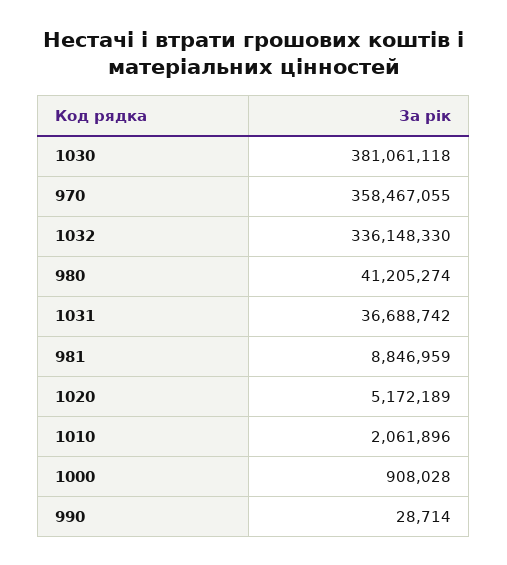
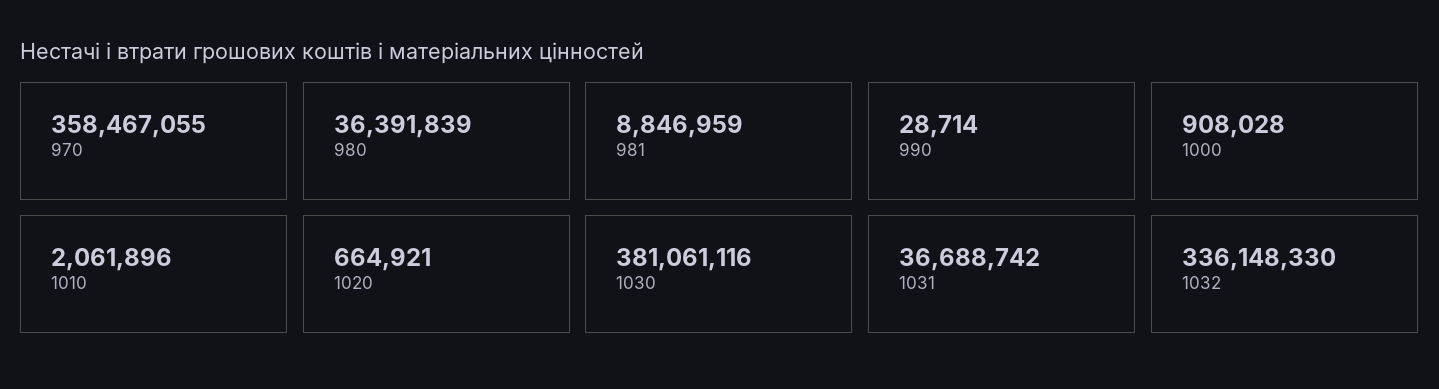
1030: 381061118 -> 381061116
980: 41205274 -> 36391839
1020: 5172189 -> 664921

